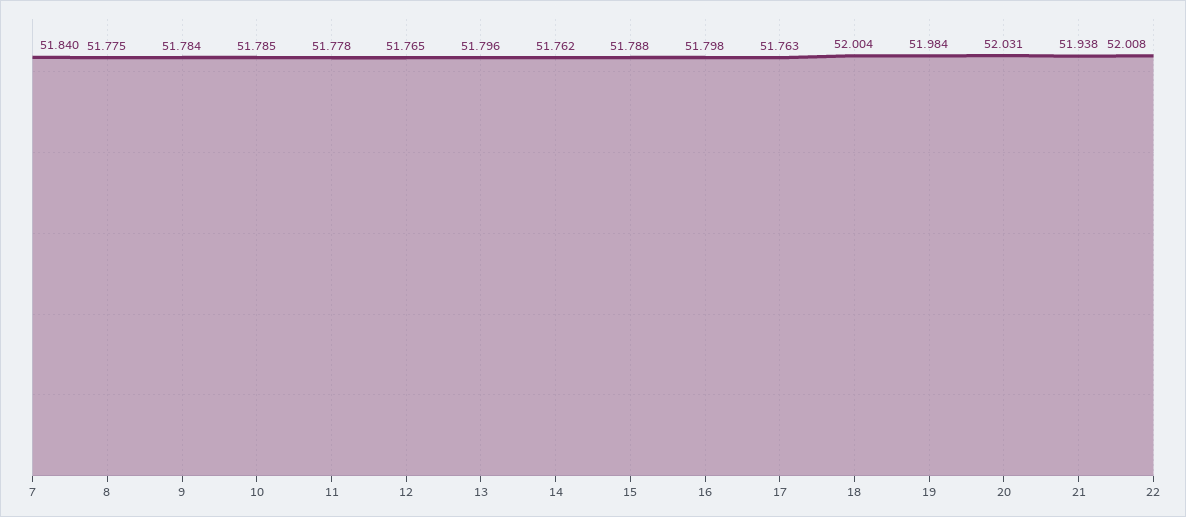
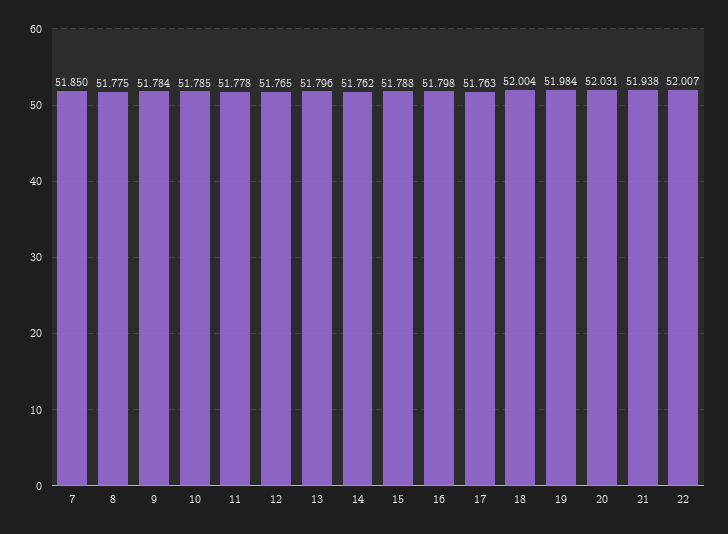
7: 51.84 -> 51.85
22: 52.008 -> 52.007

